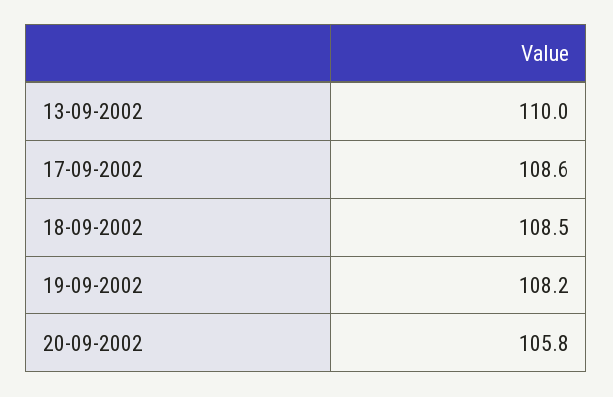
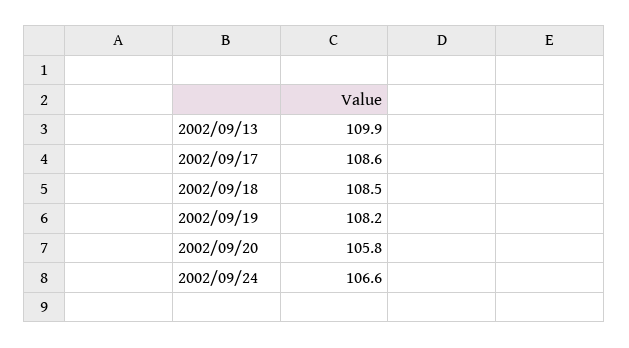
13-09-2002: 110 -> 109.9
2002/09/24: none -> 106.6

